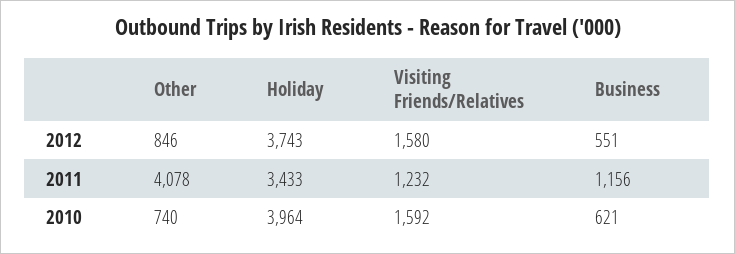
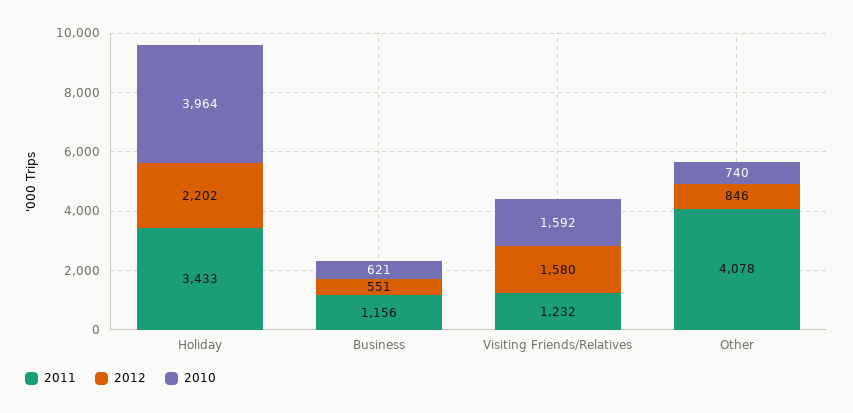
2012, Holiday: 3743 -> 2202

